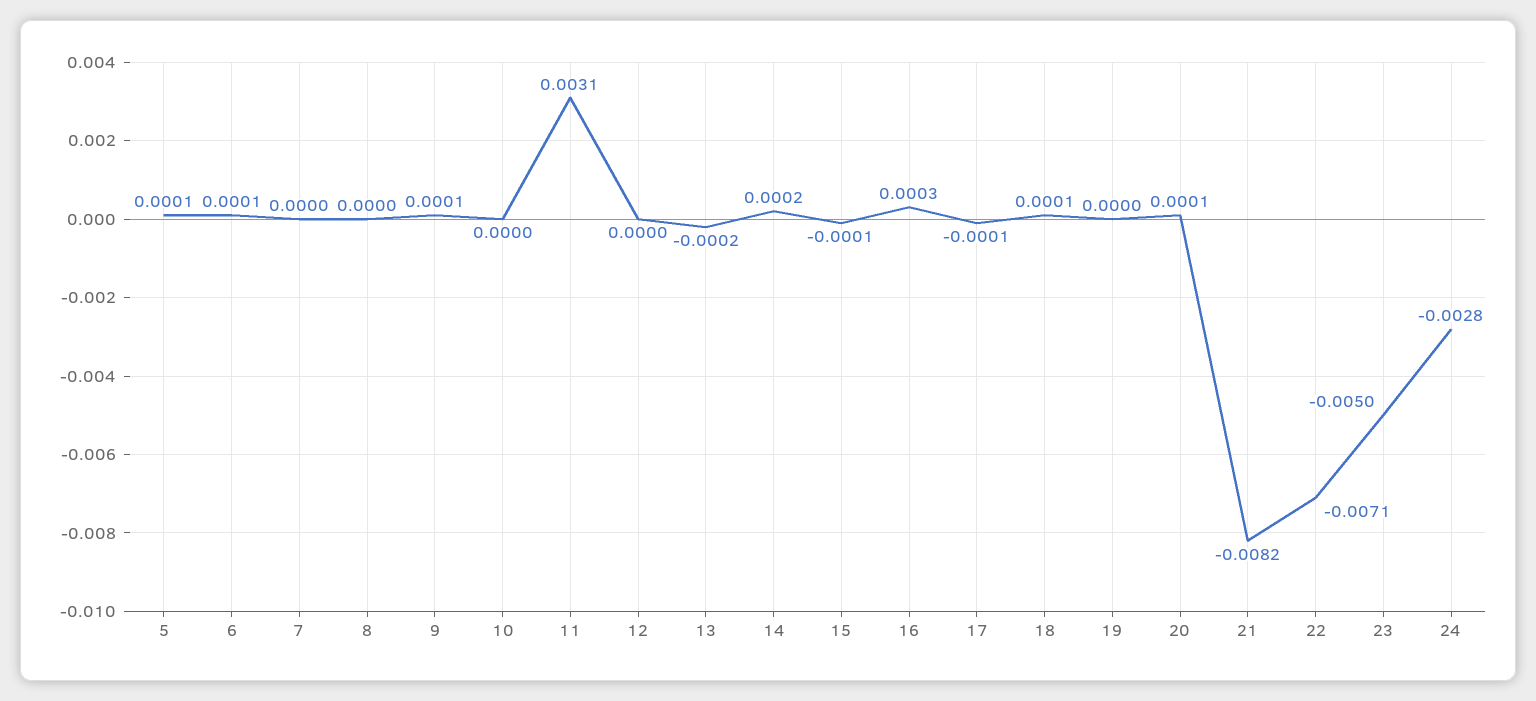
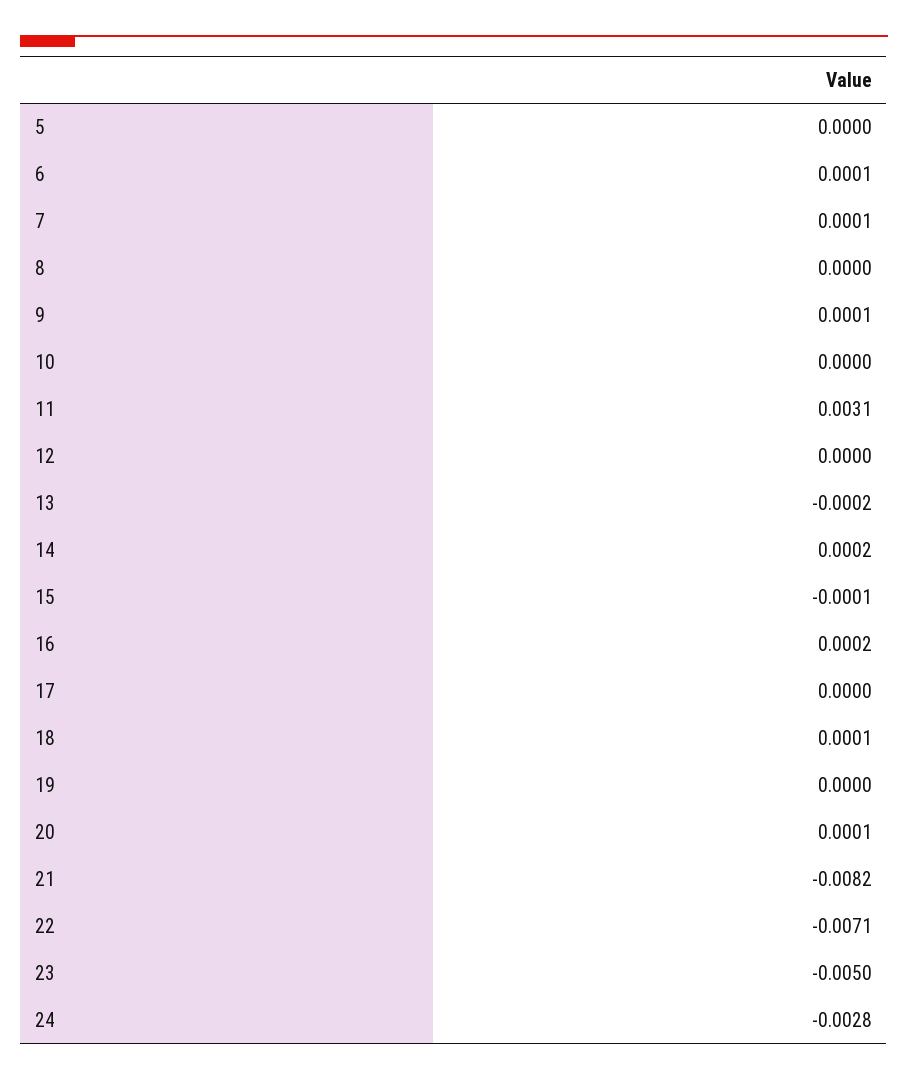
5: 0.0001 -> 0
7: 0 -> 0.0001
16: 0.0003 -> 0.0002
17: -0.0001 -> 0

